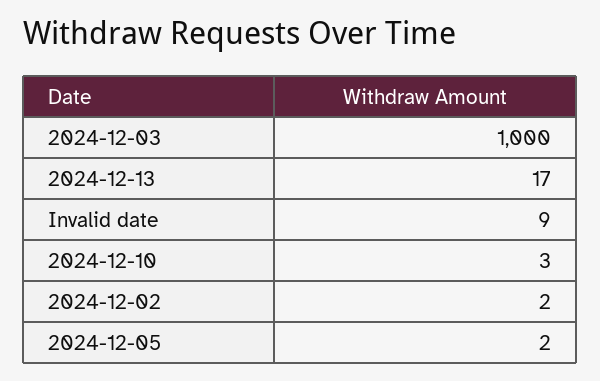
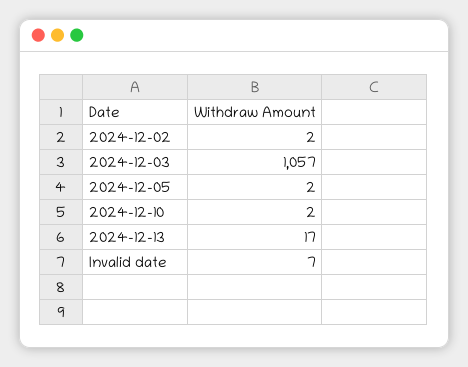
2024-12-03: 1000 -> 1057
Invalid date: 9 -> 7
2024-12-10: 3 -> 2

